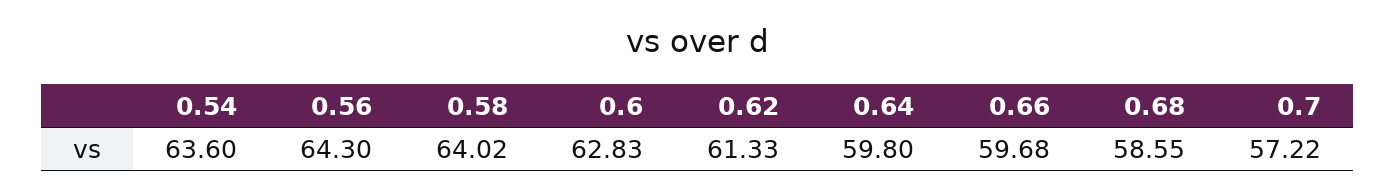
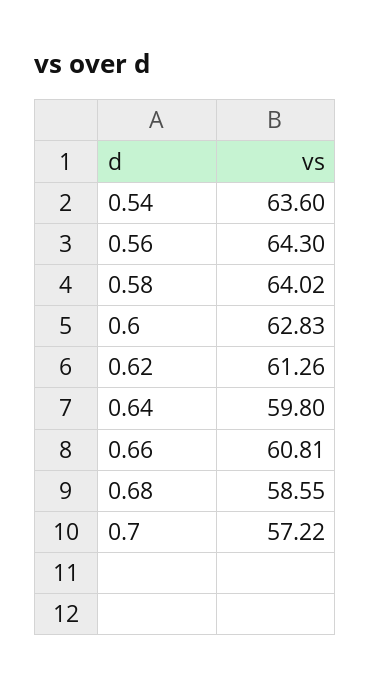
0.62: 61.33 -> 61.26
0.66: 59.68 -> 60.81

